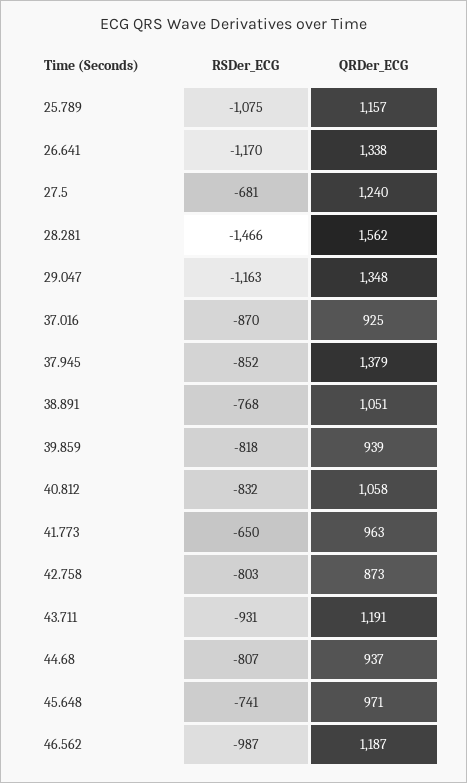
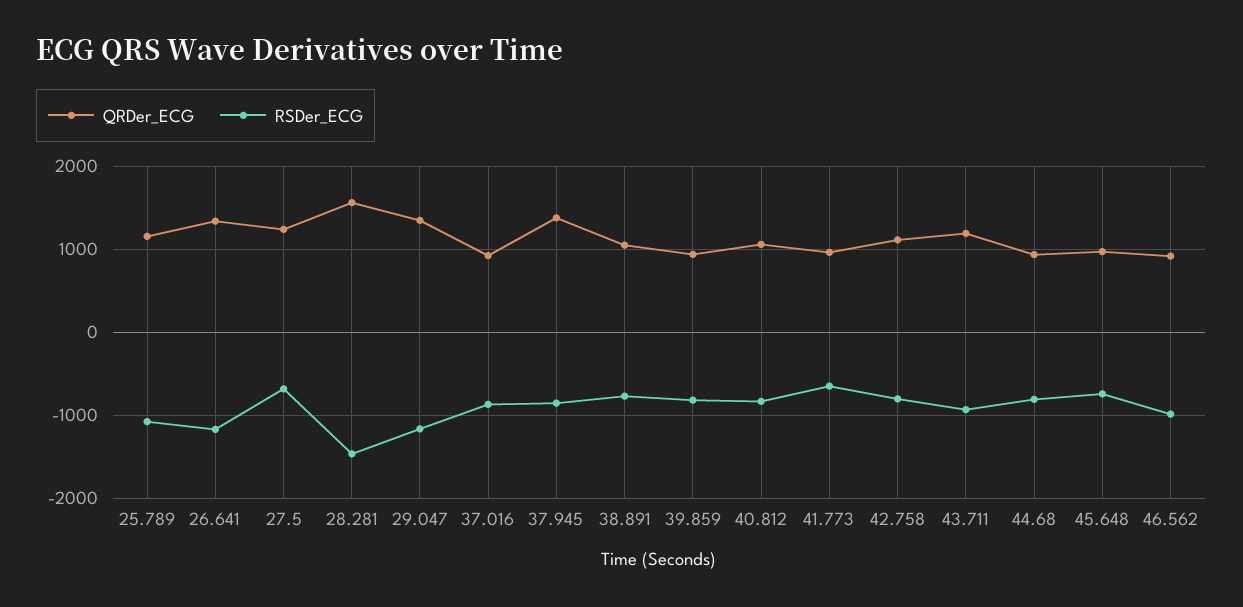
QRDer_ECG, 42.758: 873 -> 1100
QRDer_ECG, 46.562: 1187 -> 900

